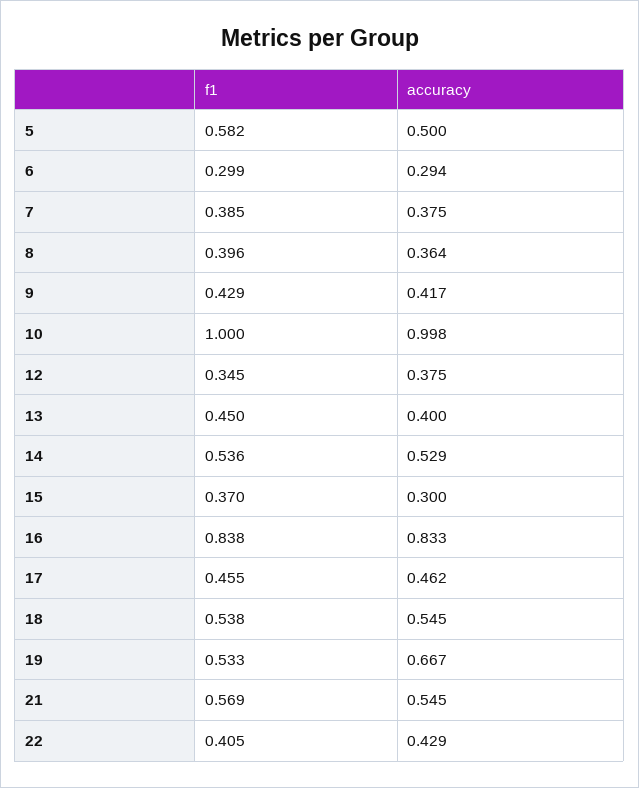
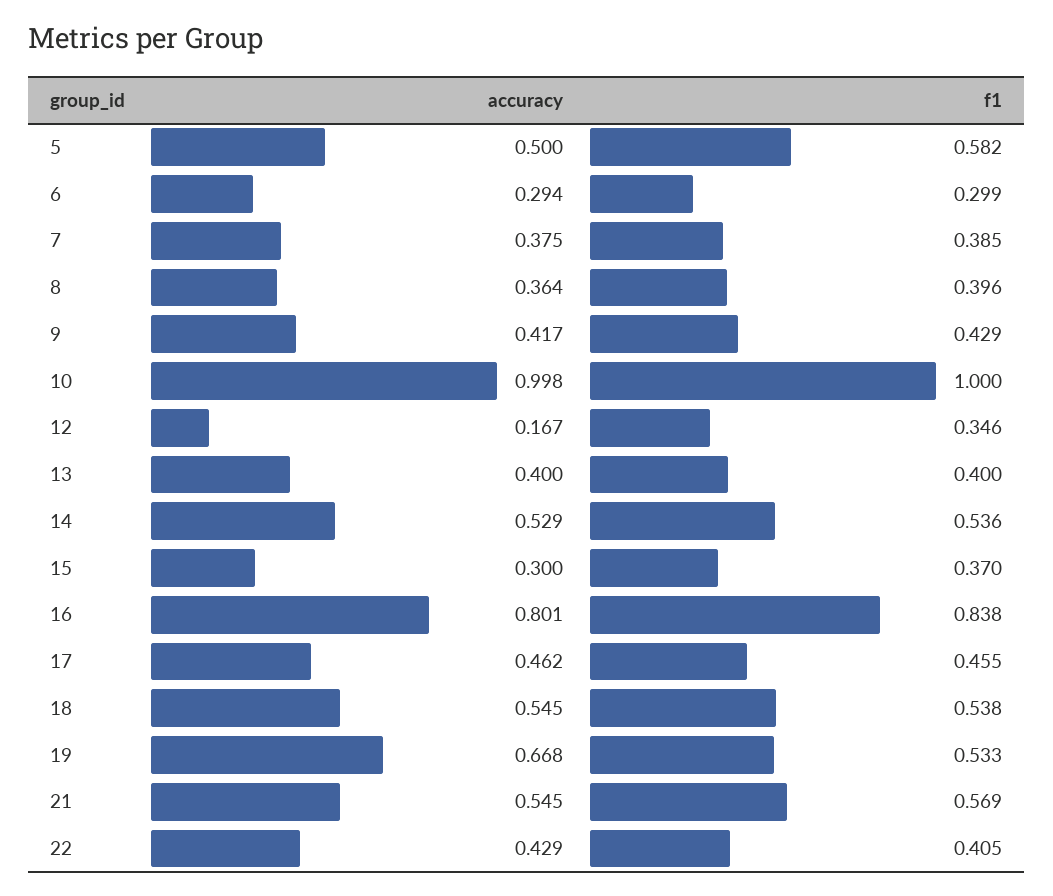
f1, 12: 0.345 -> 0.346
accuracy, 12: 0.375 -> 0.167
f1, 13: 0.45 -> 0.4
accuracy, 16: 0.833 -> 0.801
accuracy, 19: 0.667 -> 0.668

